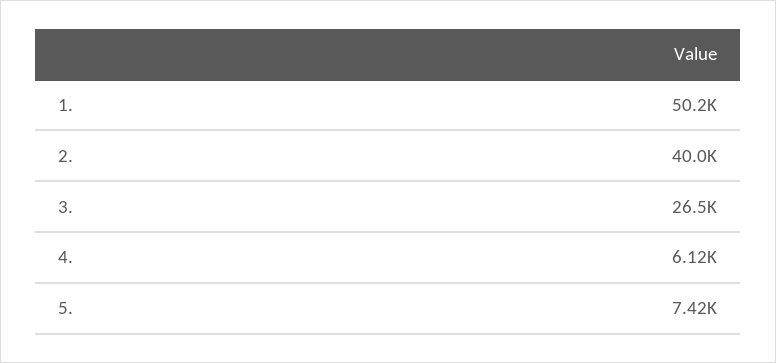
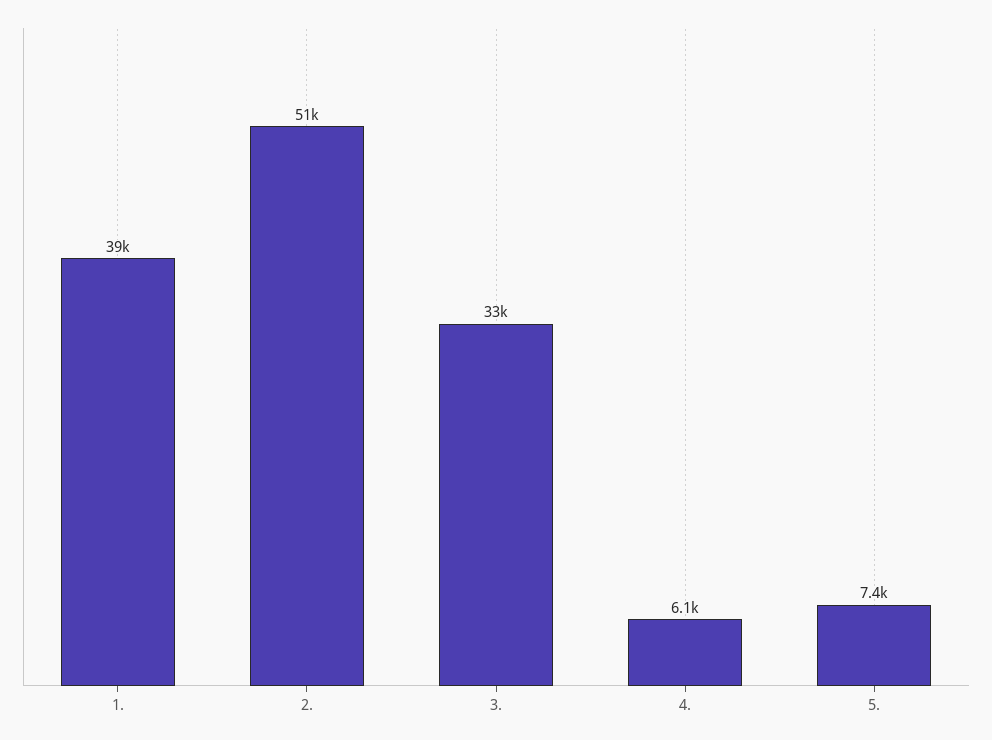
1.: 50200 -> 39000
2.: 40000 -> 51000
3.: 26500 -> 33000

